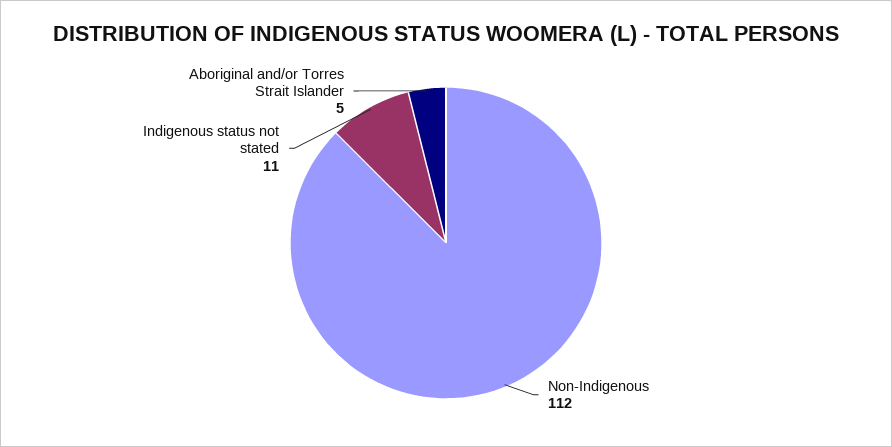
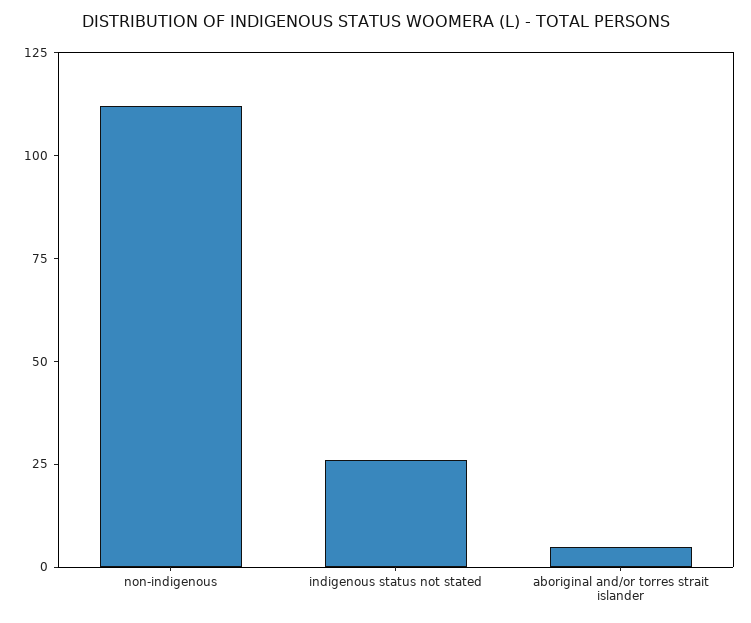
Indigenous status not stated: 11 -> 25

